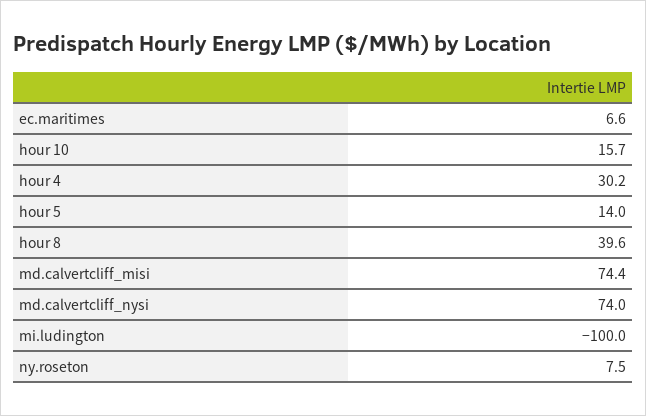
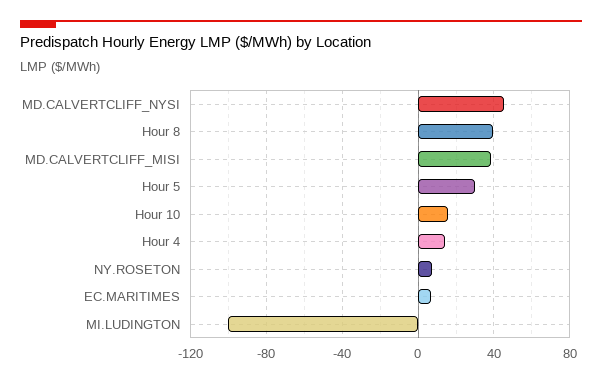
hour 4: 30.2 -> 15
hour 5: 14 -> 30
md.calvertcliff_misi: 74.4 -> 40
md.calvertcliff_nysi: 74 -> 45

